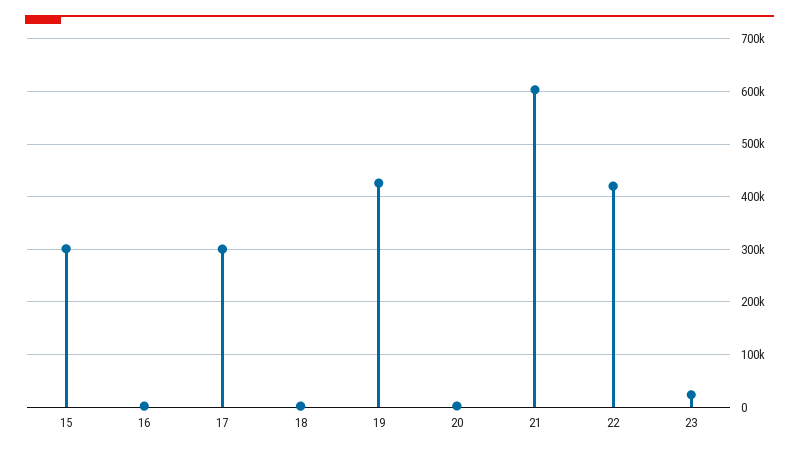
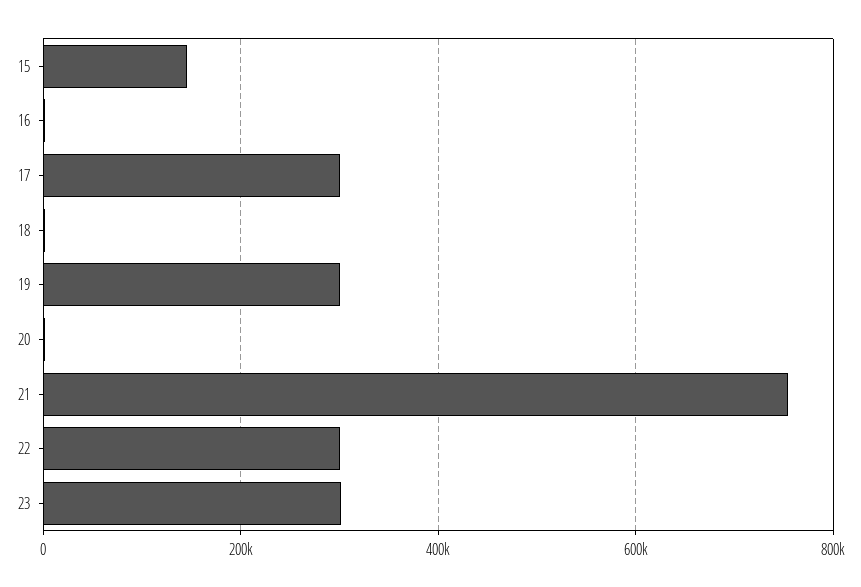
15: 300000 -> 140000
19: 420000 -> 300000
21: 600000 -> 760000
22: 420000 -> 300000
23: 20000 -> 300000

